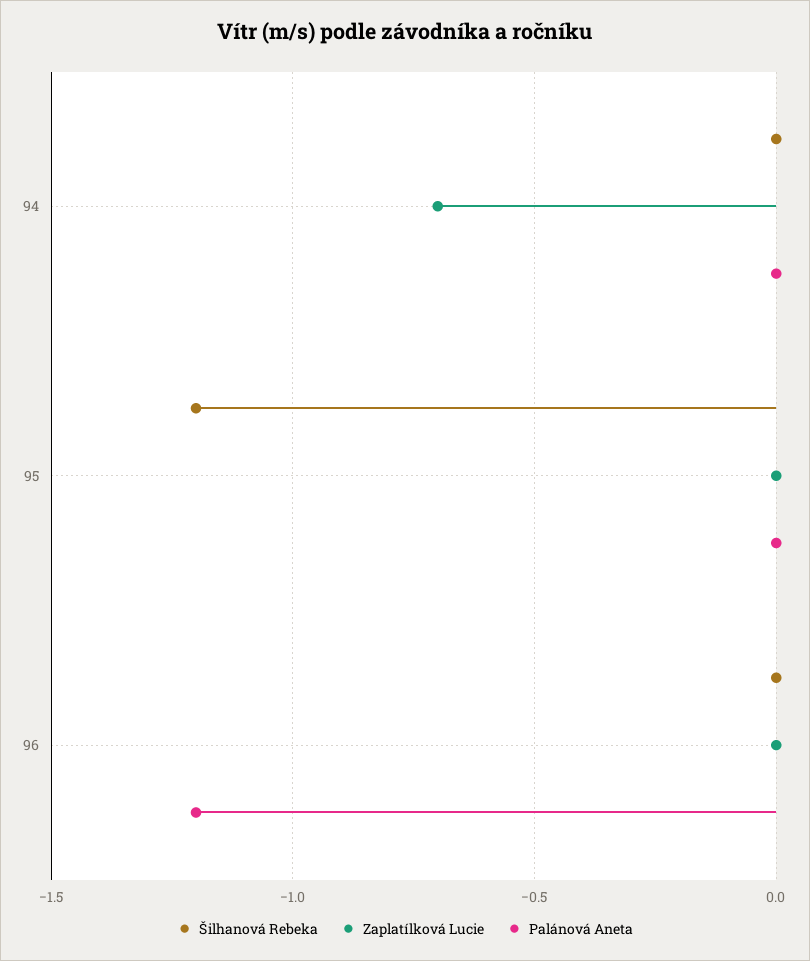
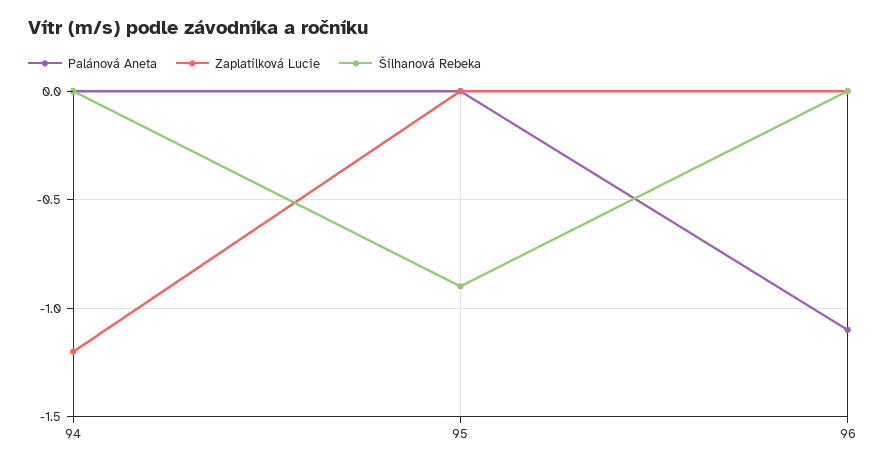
Zaplatílková Lucie, 94: -0.7 -> -1.2
Šilhanová Rebeka, 95: -1.2 -> -0.9
Palánová Aneta, 96: -1.2 -> -1.1

